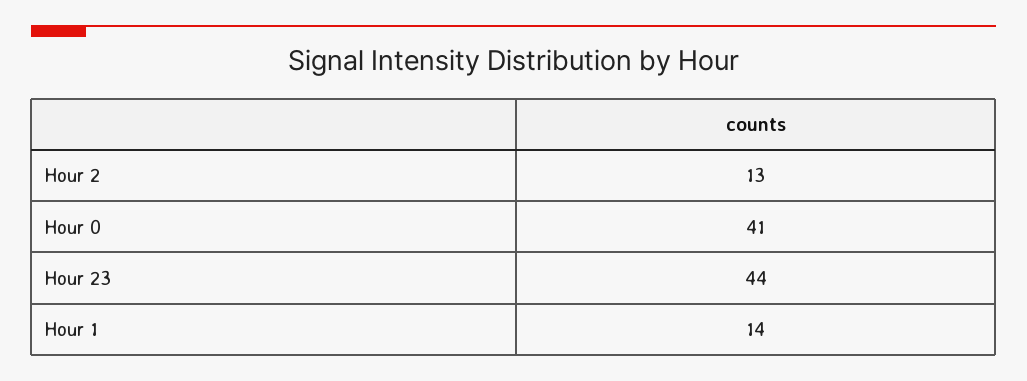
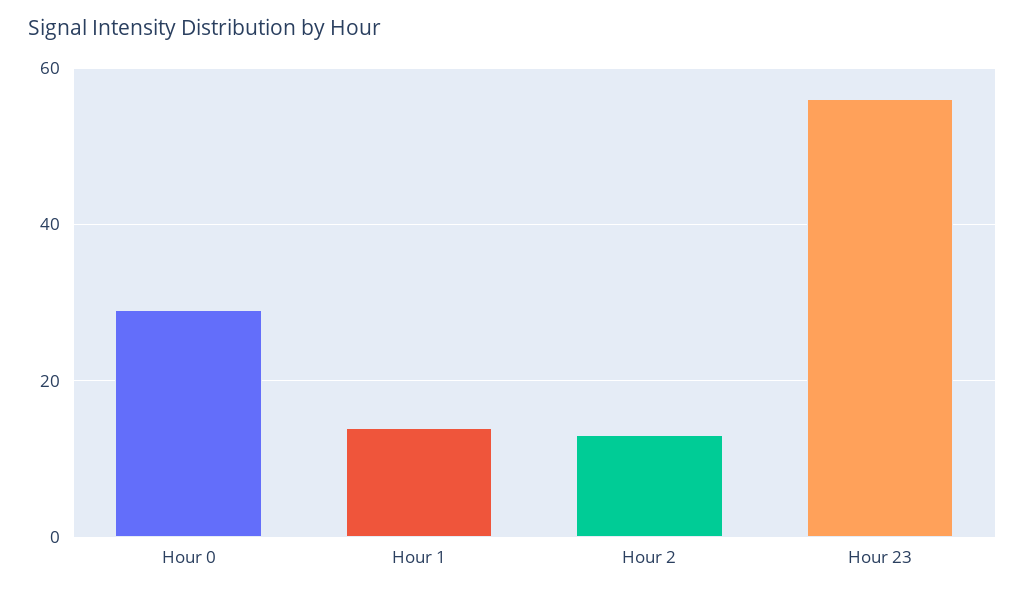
Hour 0: 41 -> 30
Hour 23: 44 -> 55

